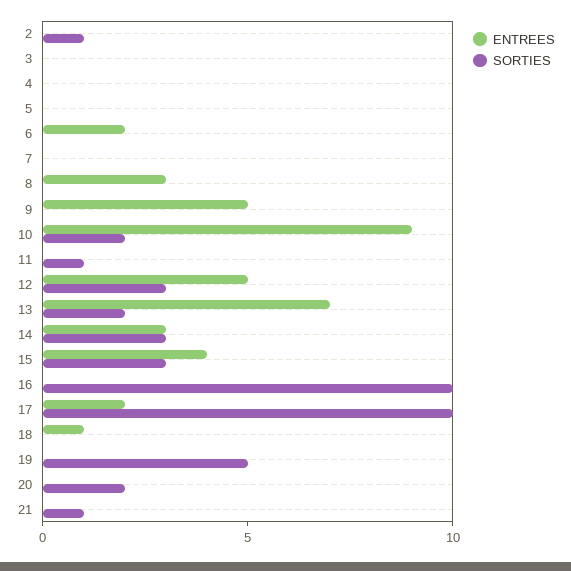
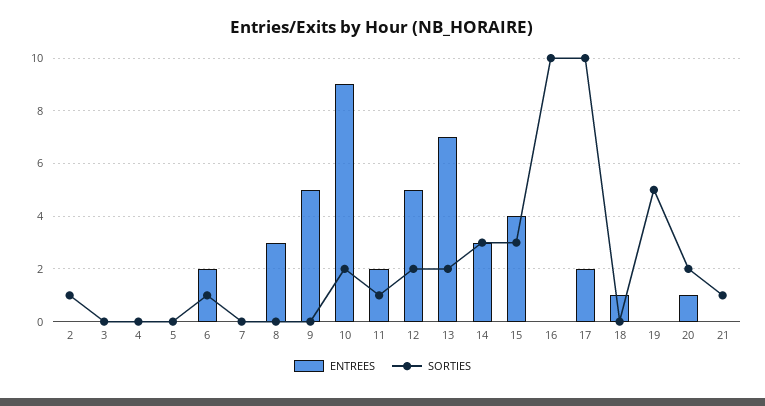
SORTIES, 6: 0 -> 1
ENTREES, 11: 0 -> 2
SORTIES, 12: 3 -> 2
ENTREES, 20: 0 -> 1

